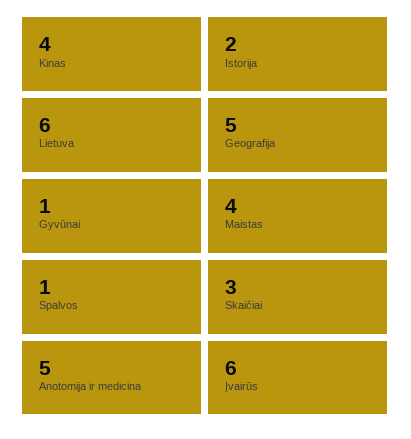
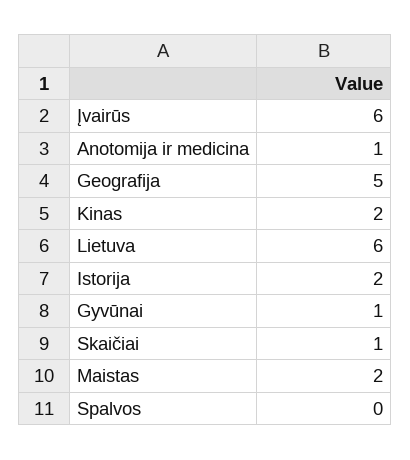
Kinas: 4 -> 2
Maistas: 4 -> 2
Spalvos: 1 -> 0
Skaičiai: 3 -> 1
Anotomija ir medicina: 5 -> 1

